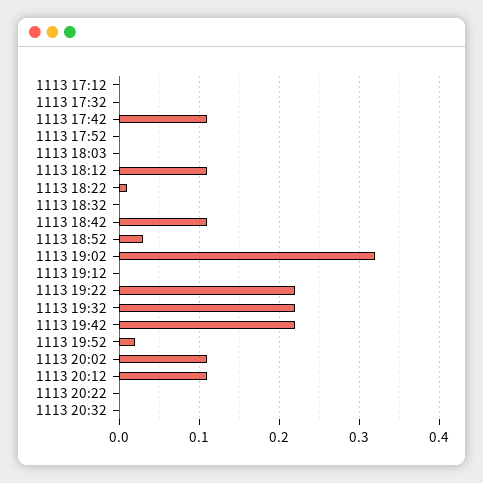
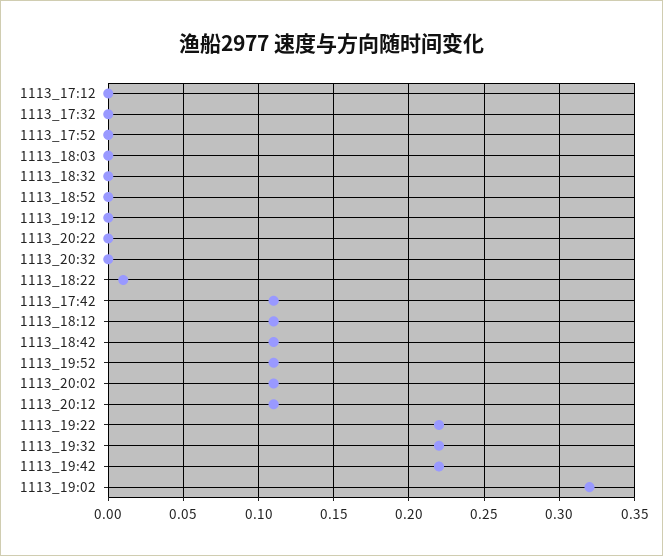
1113 18:52: 0.03 -> 0
1113 19:52: 0.02 -> 0.11

